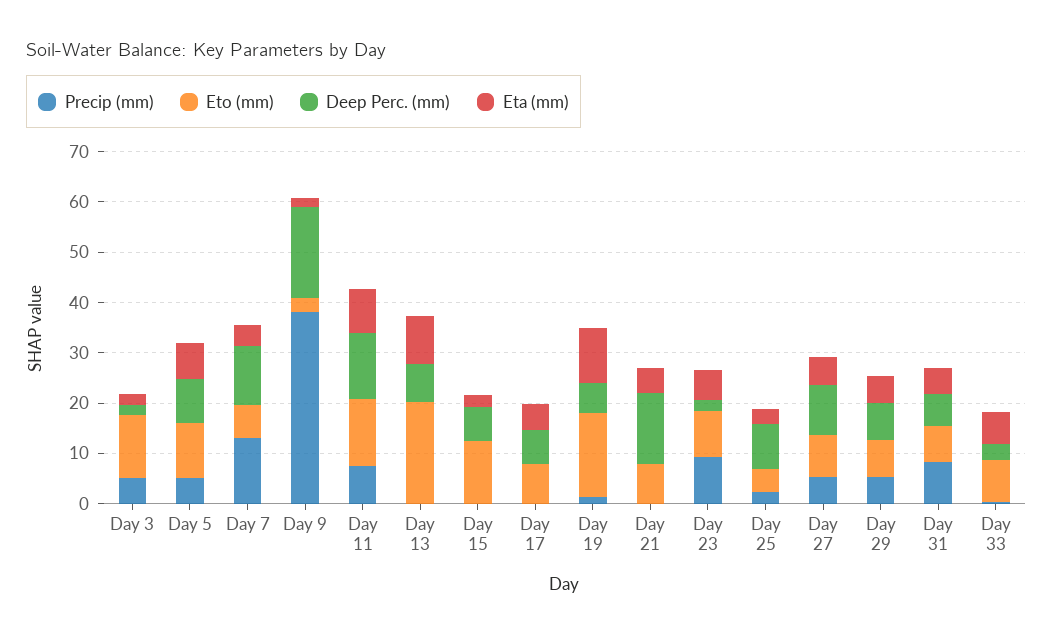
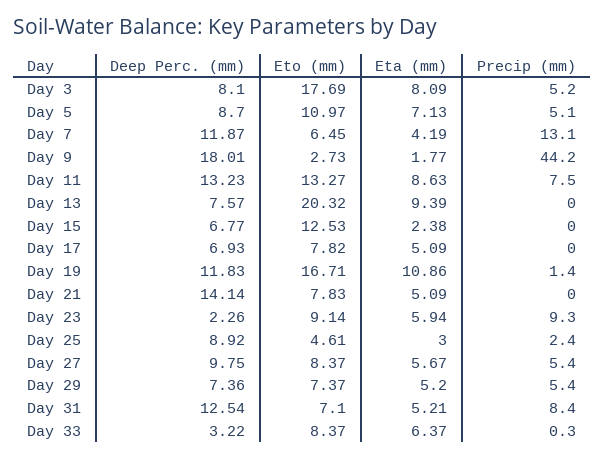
Eto (mm), Day 3: 12 -> 17.69
Deep Perc. (mm), Day 3: 2 -> 8.1
Eta (mm), Day 3: 2 -> 8.09
Precip (mm), Day 9: 38 -> 44.2
Deep Perc. (mm), Day 19: 6 -> 11.83
Deep Perc. (mm), Day 31: 6 -> 12.54

